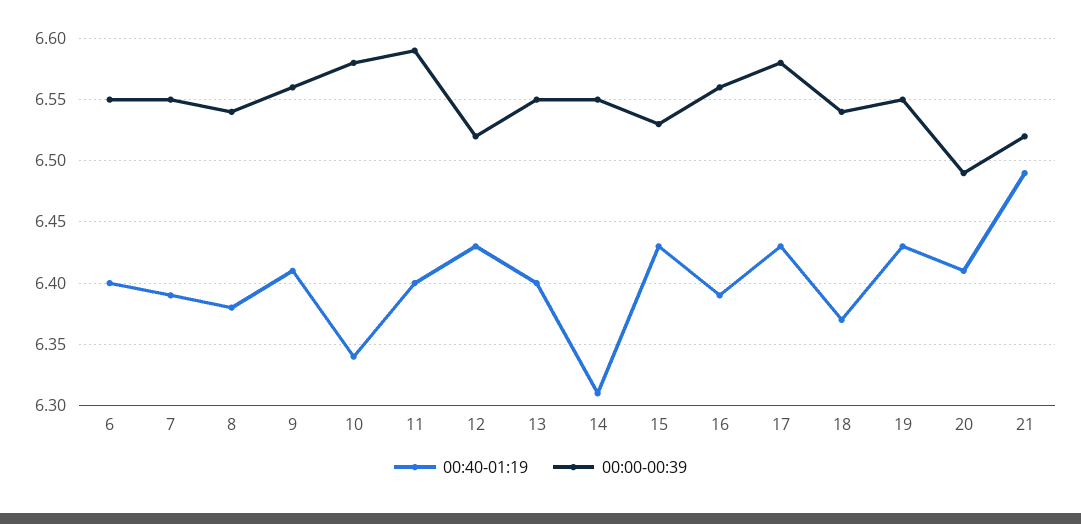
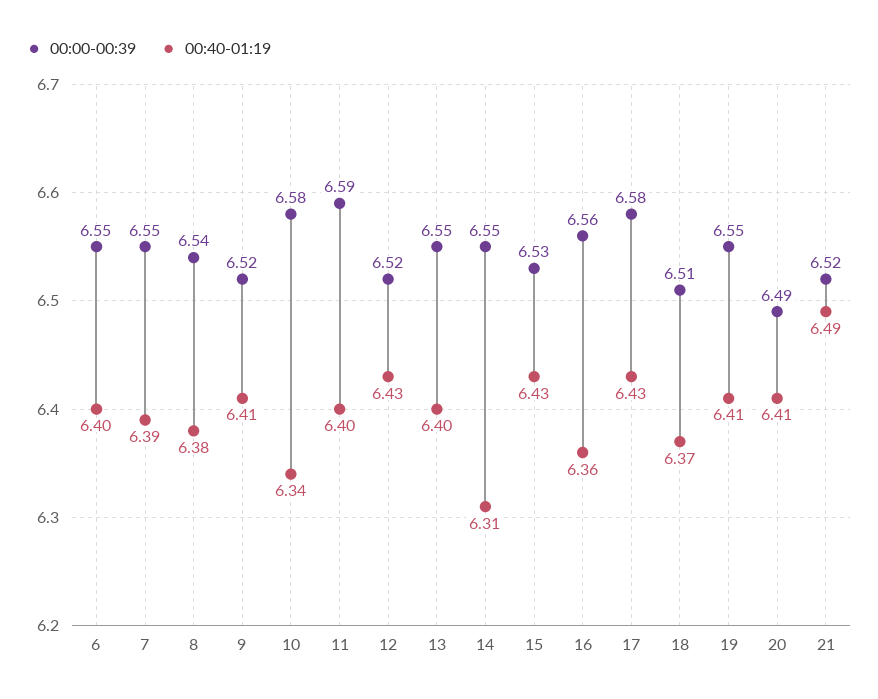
00:00-00:39, 9: 6.56 -> 6.52
00:40-01:19, 16: 6.39 -> 6.36
00:00-00:39, 18: 6.54 -> 6.51
00:40-01:19, 19: 6.43 -> 6.41

